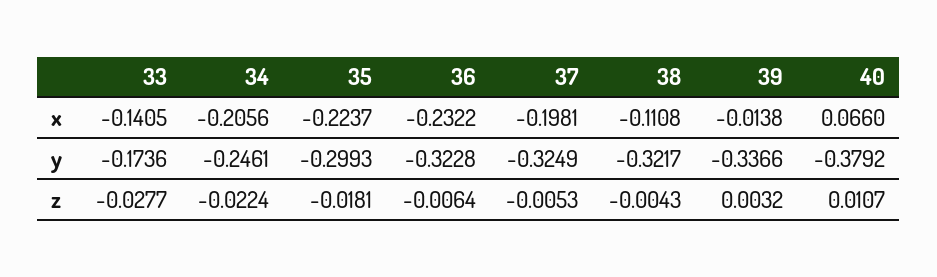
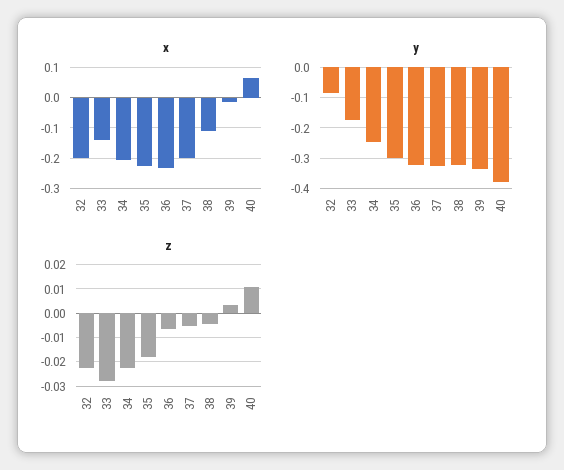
x, 32: none -> -0.2
y, 32: none -> -0.08
z, 32: none -> -0.0225

